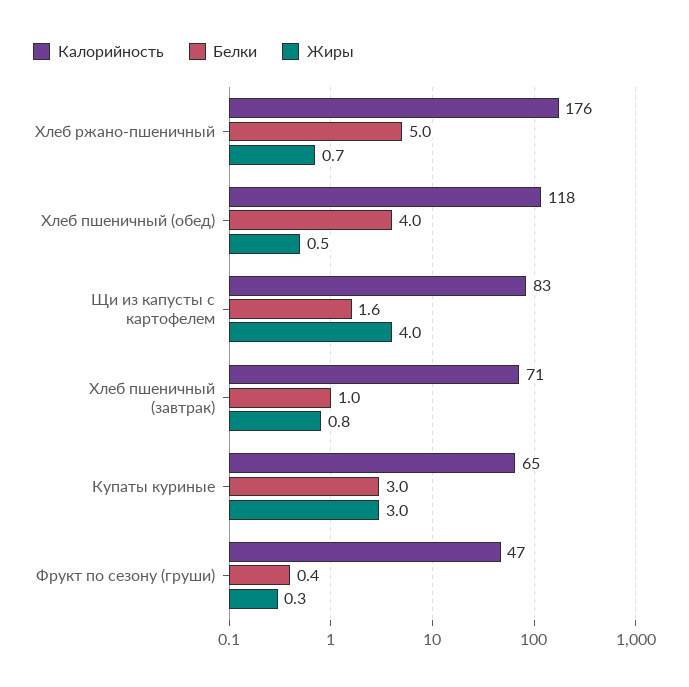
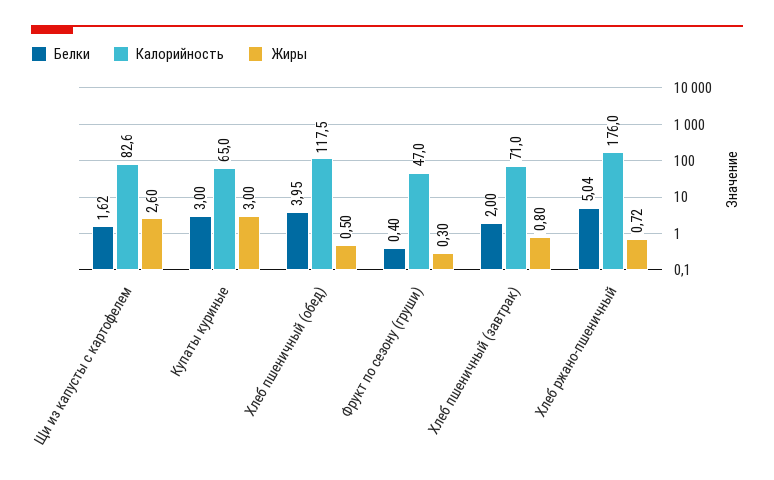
Жиры, Щи из капусты с картофелем: 4 -> 2.6
Белки, Хлеб пшеничный (завтрак): 1 -> 2

